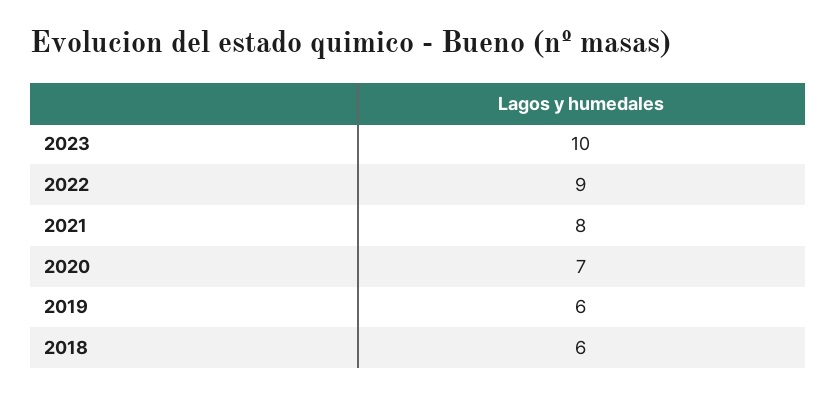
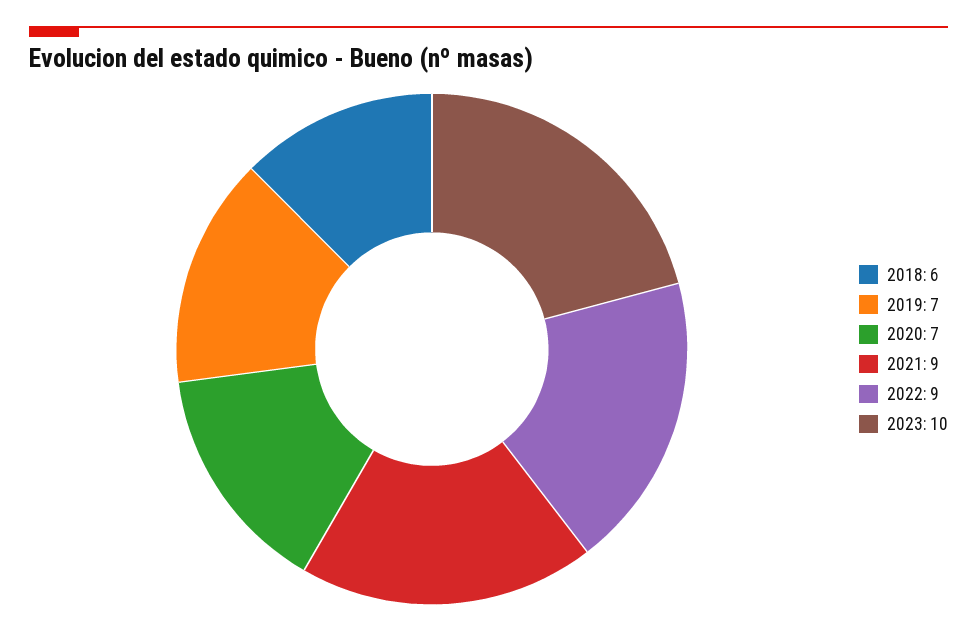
2021: 8 -> 9
2019: 6 -> 7

